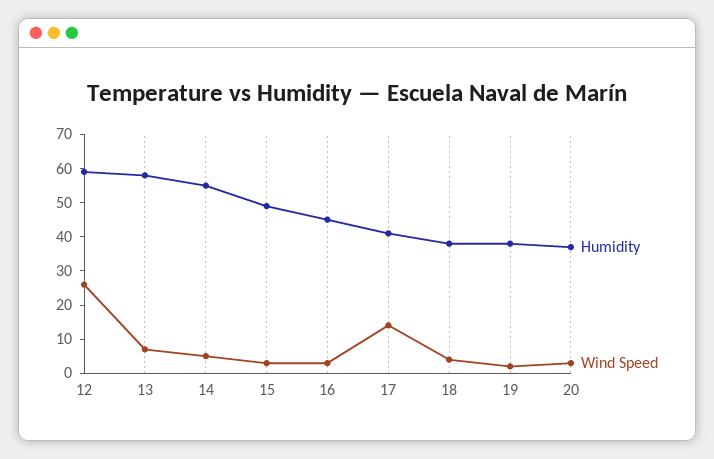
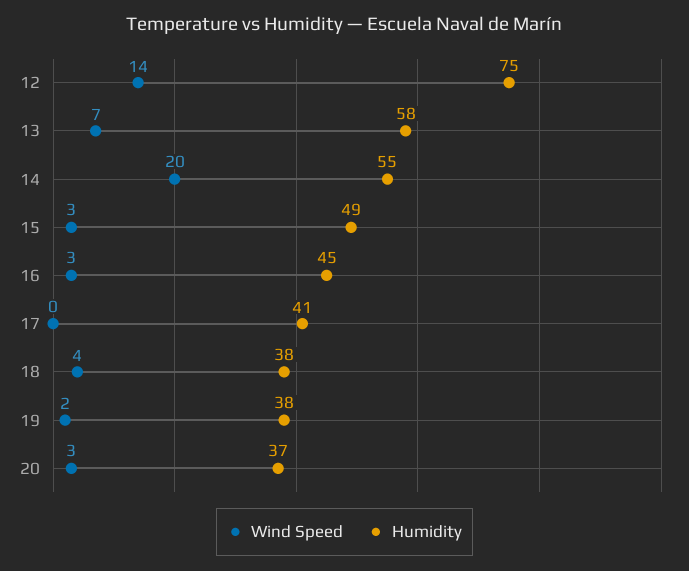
Humidity, 12: 60 -> 75
Wind Speed, 12: 25 -> 14
Wind Speed, 14: 5 -> 20
Wind Speed, 17: 15 -> 0

